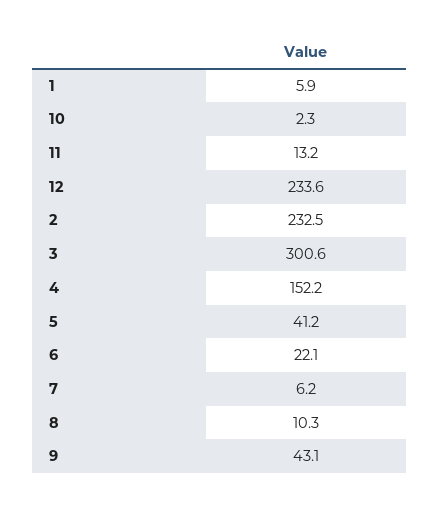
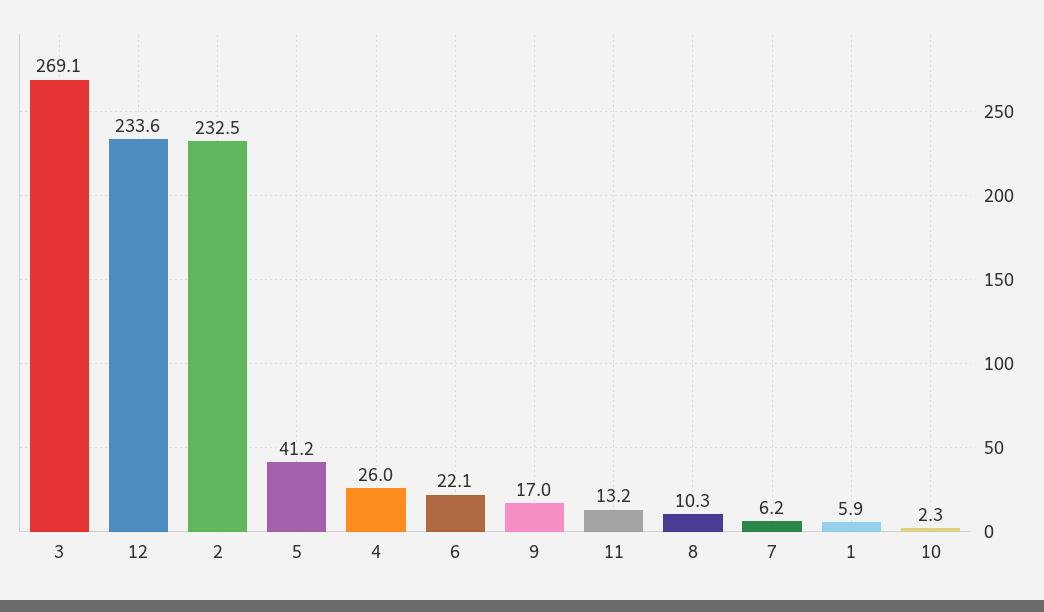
3: 300.6 -> 269.1
4: 152.2 -> 26
9: 43.1 -> 17

